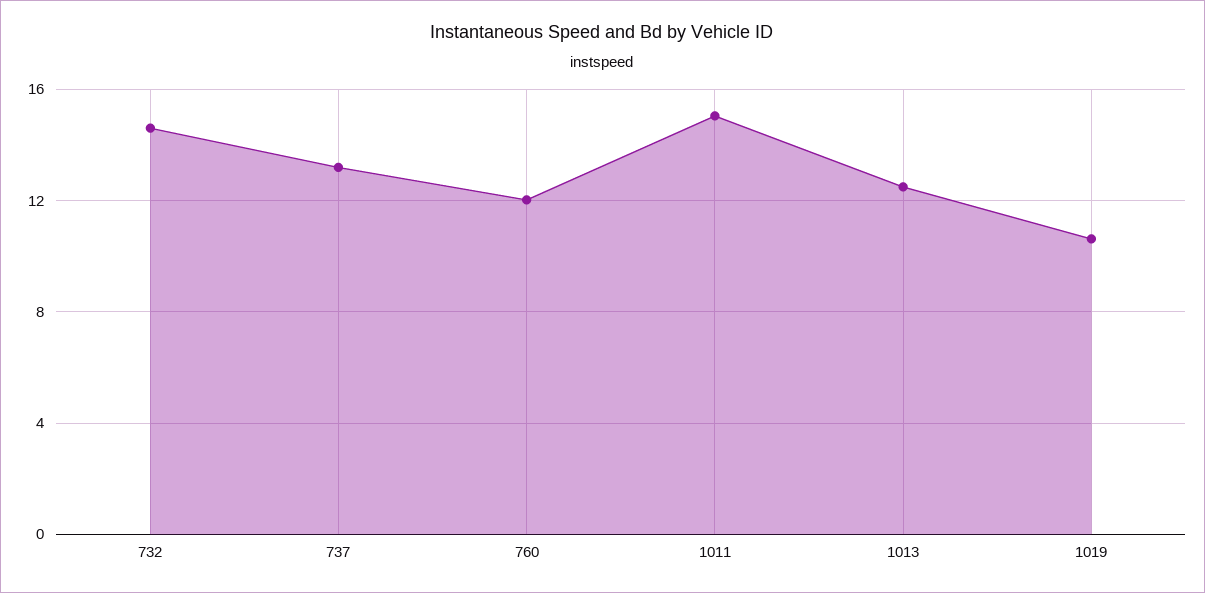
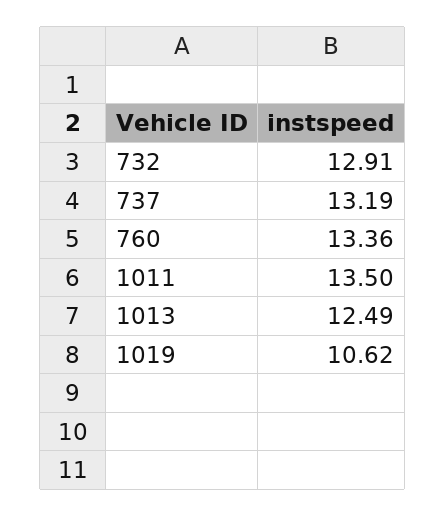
732: 14.5 -> 12.91
760: 12 -> 13.36
1011: 15 -> 13.5

